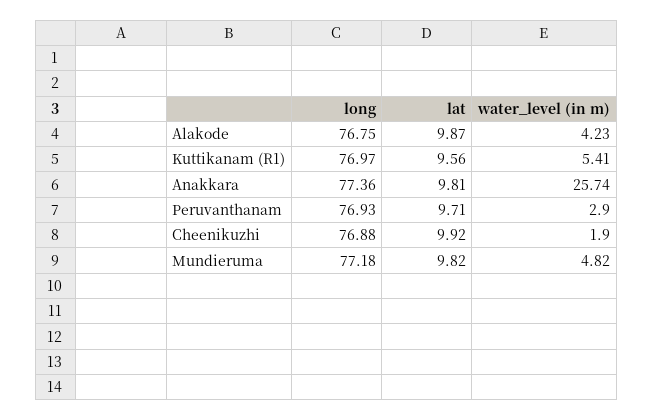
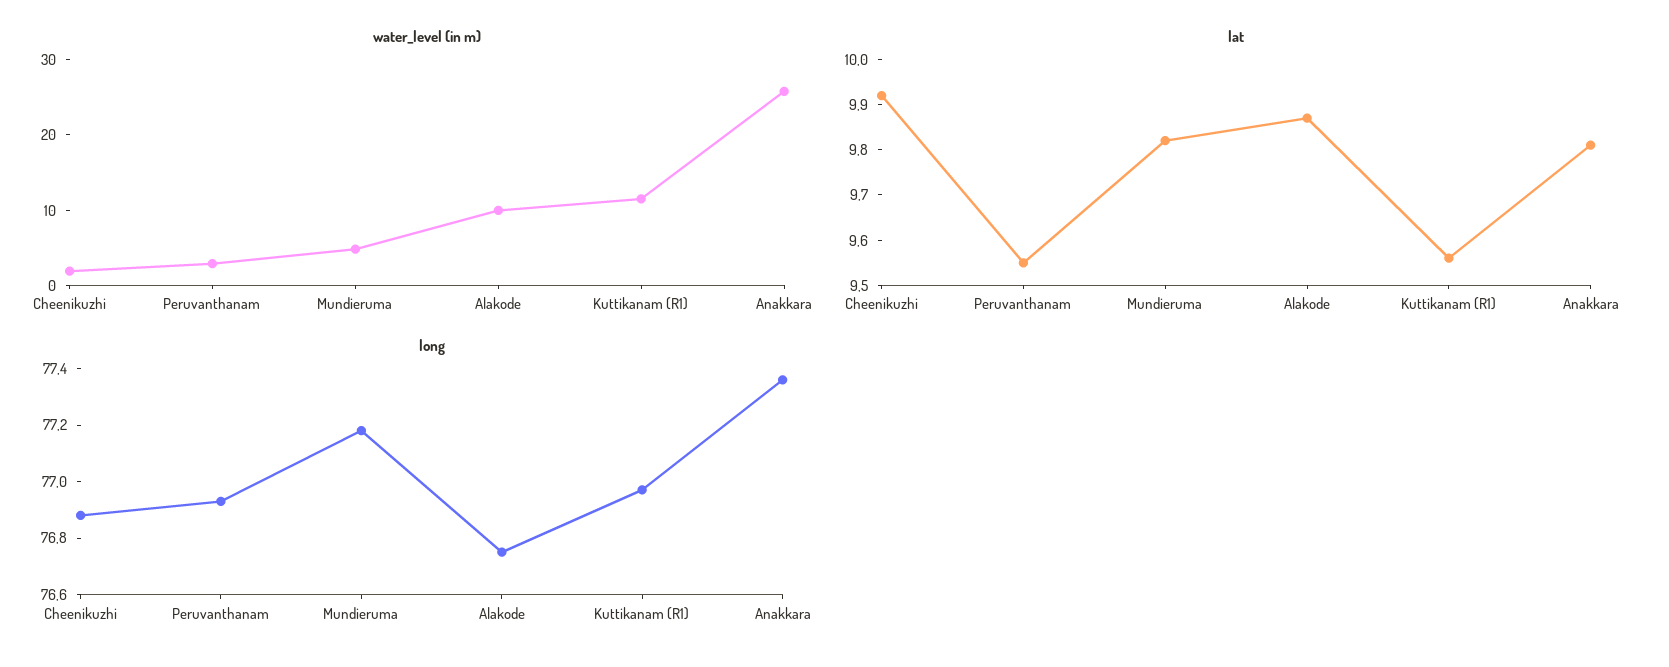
water_level (in m), Alakode: 4.23 -> 10
water_level (in m), Kuttikanam (R1): 5.41 -> 12
lat, Peruvanthanam: 9.71 -> 9.55

